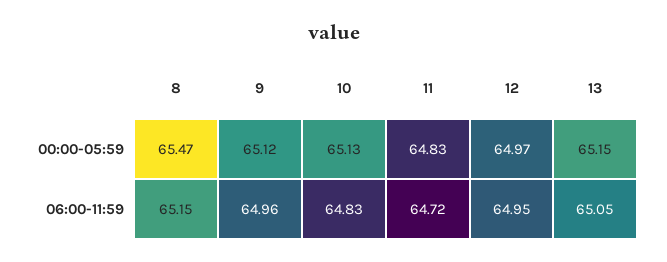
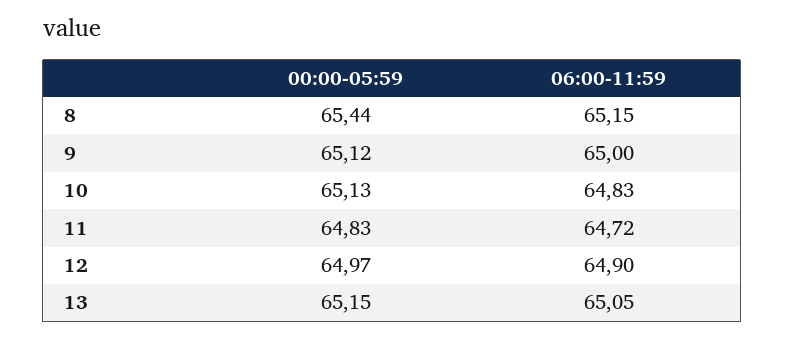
8, 00:00-05:59: 65.47 -> 65.44
9, 06:00-11:59: 64.96 -> 65
12, 06:00-11:59: 64.95 -> 64.9

